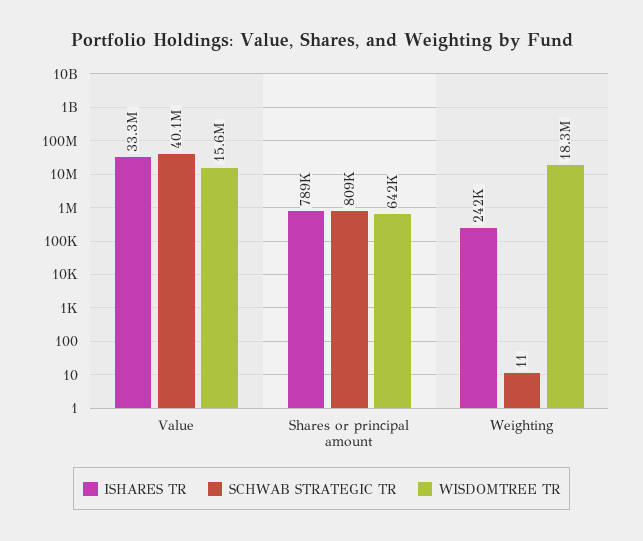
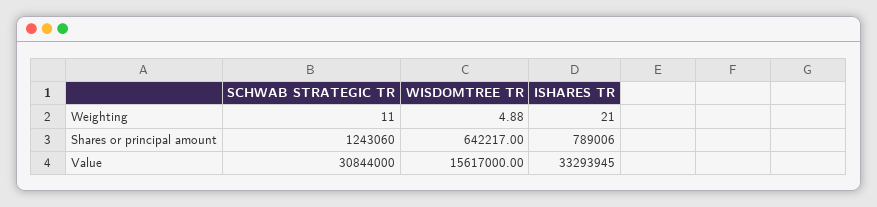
SCHWAB STRATEGIC TR, Value: 40100000 -> 30844000
SCHWAB STRATEGIC TR, Shares or principal amount: 809000 -> 1243060
ISHARES TR, Weighting: 242000 -> 21
WISDOMTREE TR, Weighting: 18300000 -> 4.88

